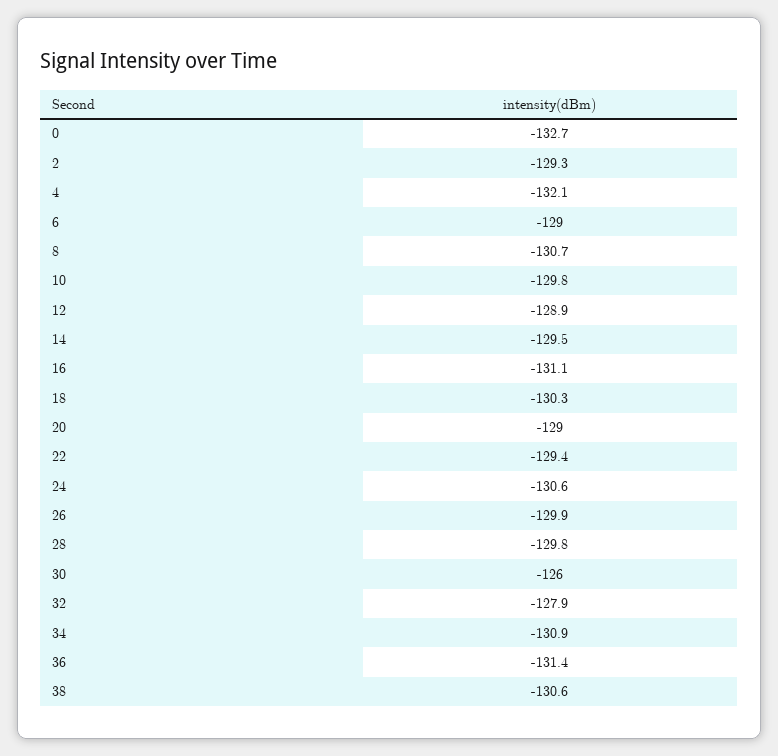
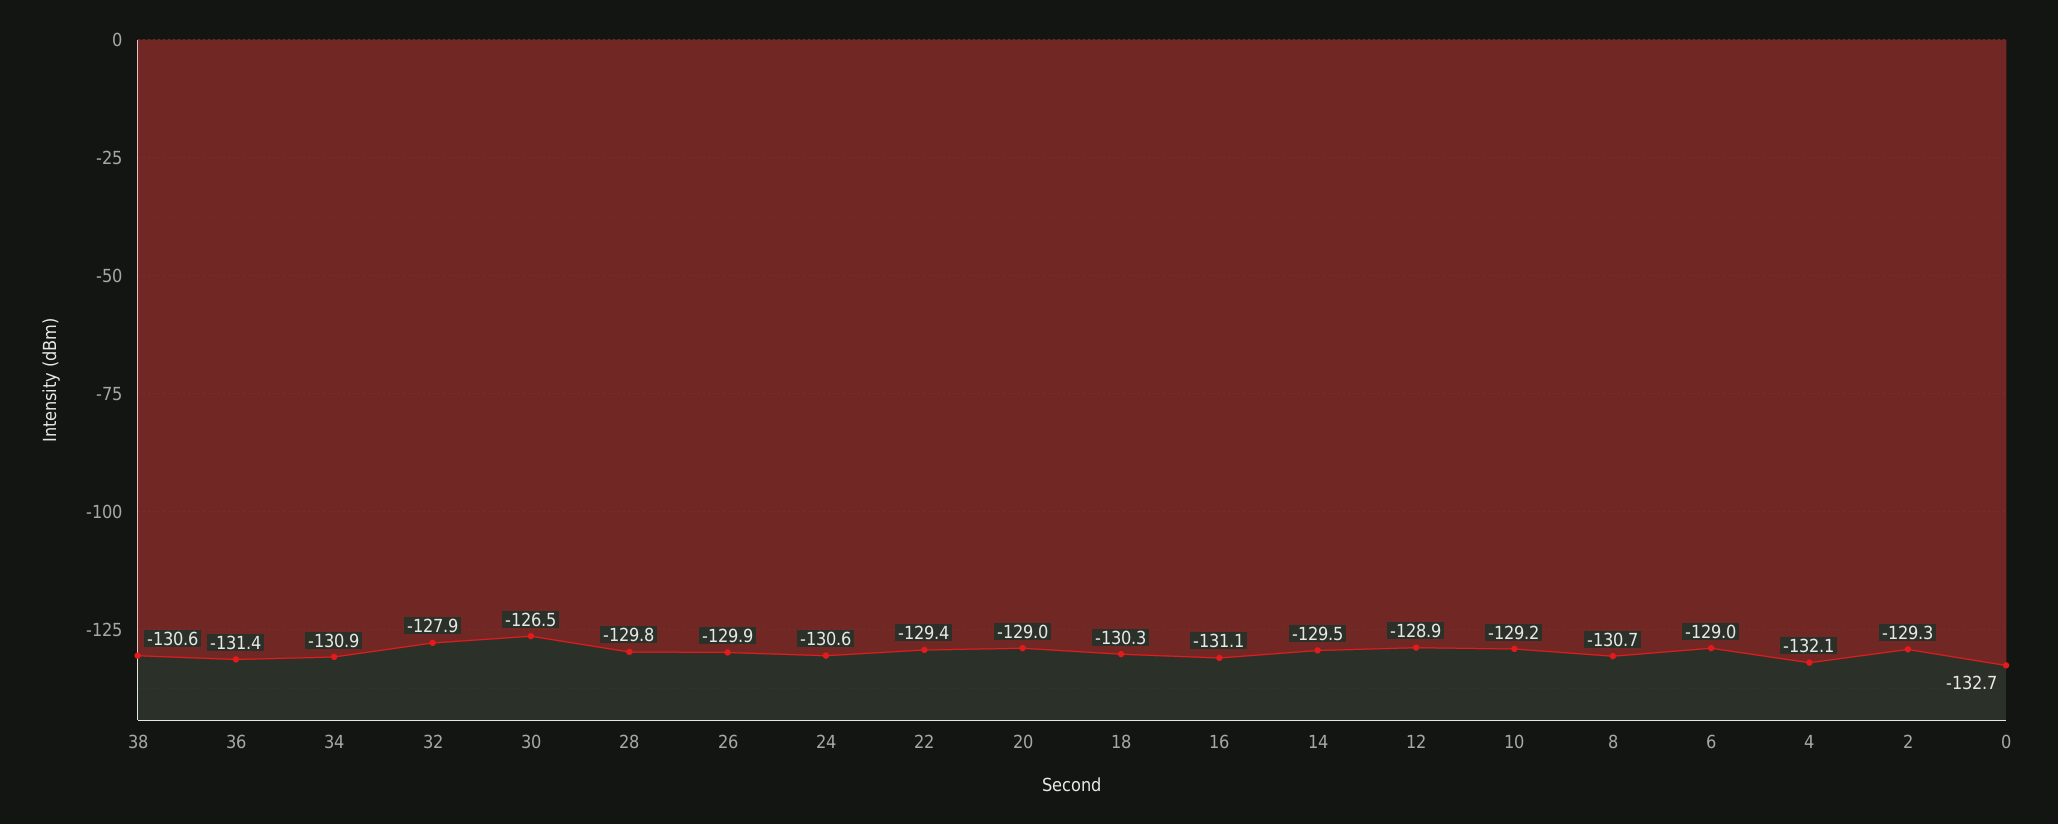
10: -129.8 -> -129.2
30: -126 -> -126.5

